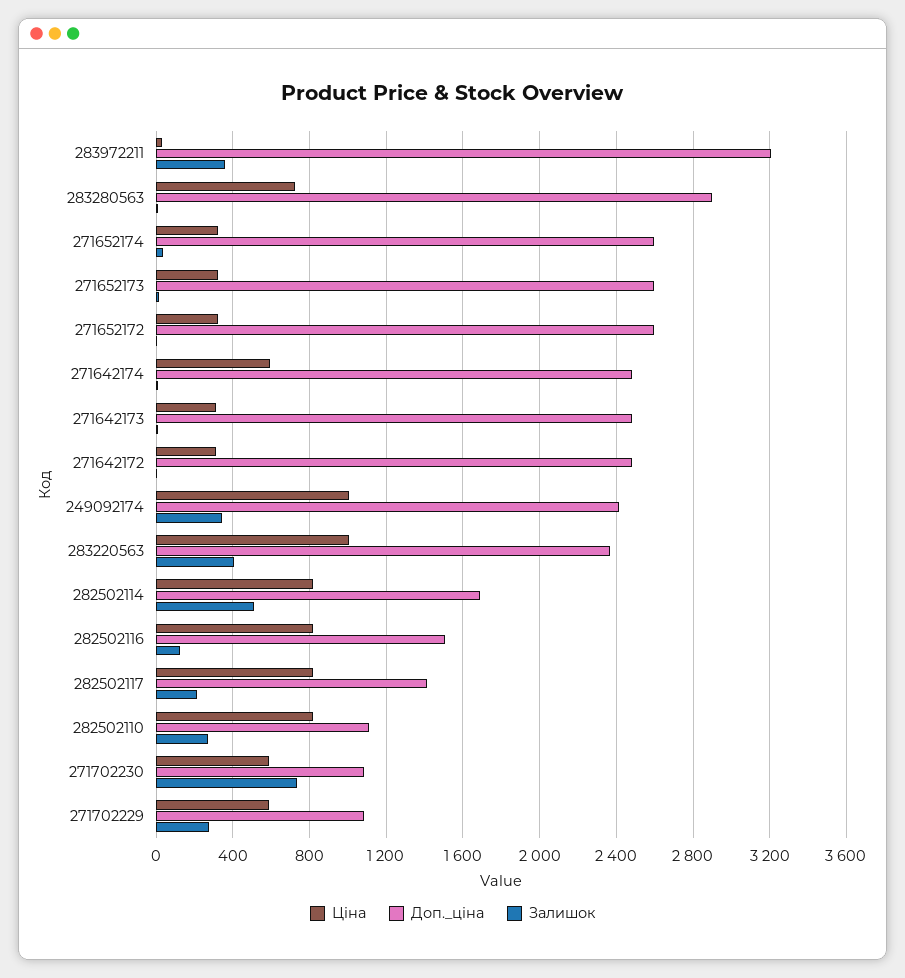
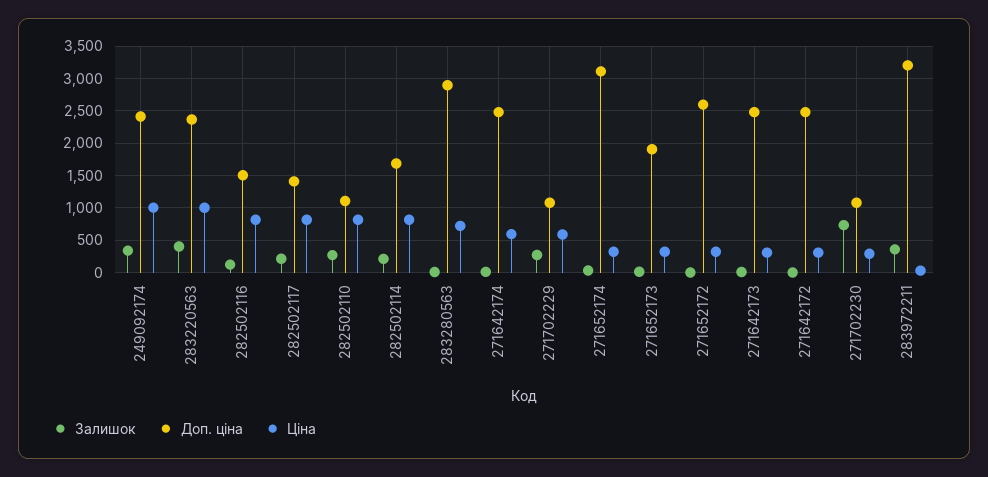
Доп._ціна, 271652174: 2600 -> 3100
Доп._ціна, 271652173: 2600 -> 1900
Залишок, 282502114: 500 -> 200
Ціна, 271702230: 600 -> 300

